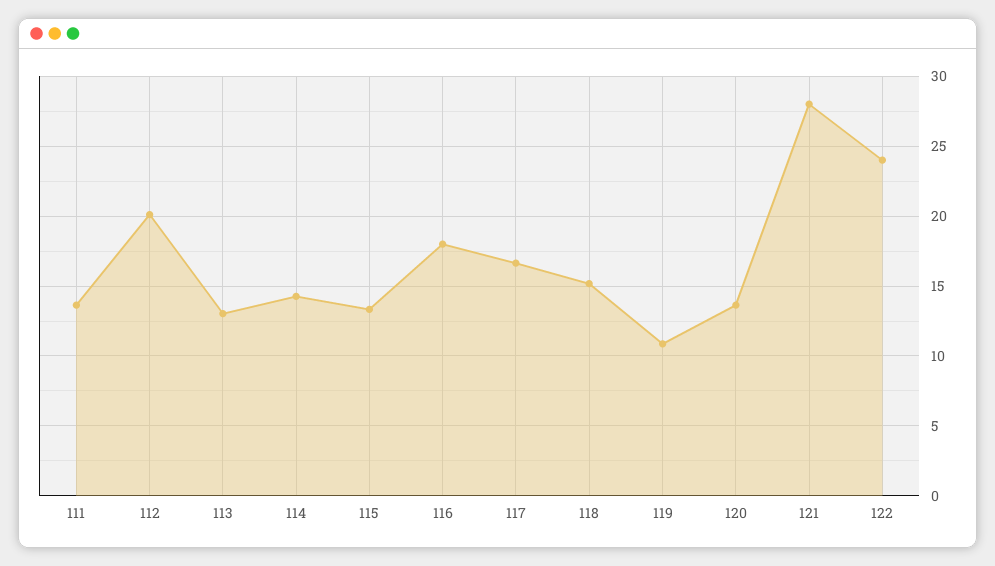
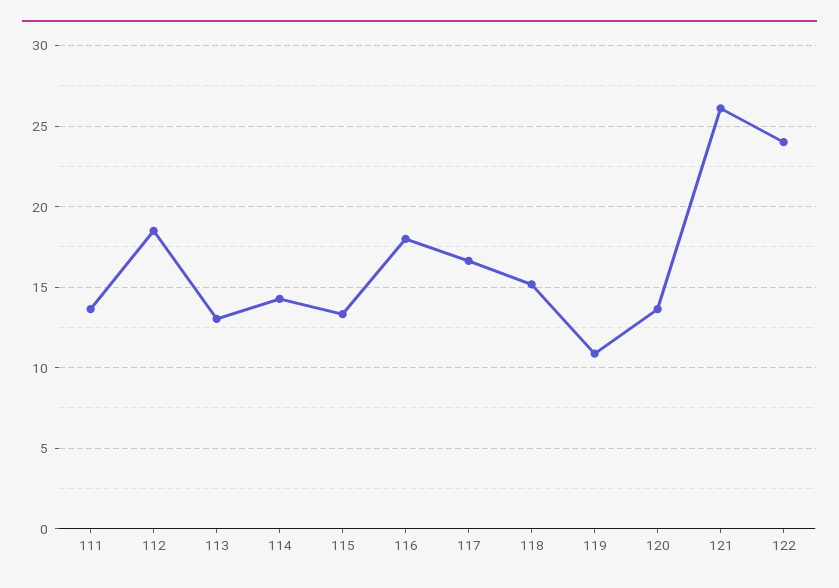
112: 20 -> 18.5
121: 28 -> 26

